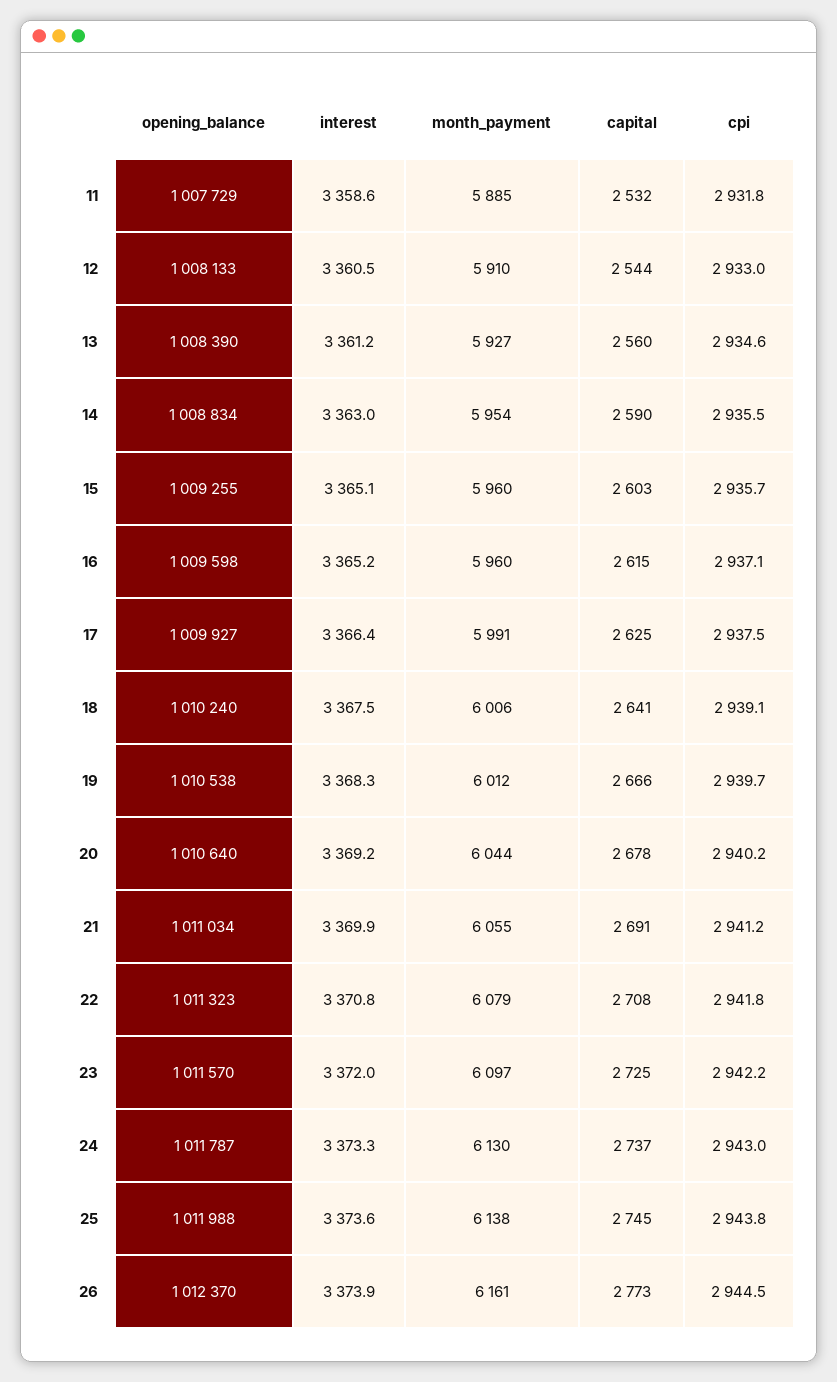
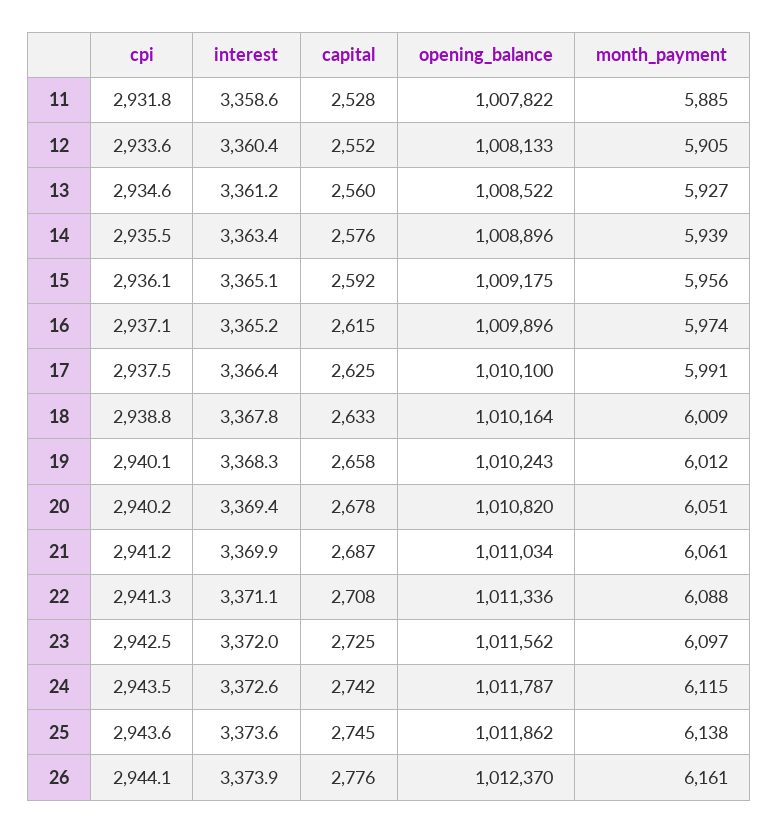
opening_balance, 11: 1007729 -> 1007822
capital, 11: 2532 -> 2528
interest, 12: 3360.5 -> 3360.4
month_payment, 12: 5910 -> 5905
capital, 12: 2544 -> 2552
cpi, 12: 2933 -> 2933.6
opening_balance, 13: 1008390 -> 1008522
opening_balance, 14: 1008834 -> 1008896
interest, 14: 3363 -> 3363.4
month_payment, 14: 5954 -> 5939
capital, 14: 2590 -> 2576
opening_balance, 15: 1009255 -> 1009175
month_payment, 15: 5960 -> 5956
capital, 15: 2603 -> 2592
cpi, 15: 2935.7 -> 2936.1
opening_balance, 16: 1009598 -> 1009896
month_payment, 16: 5960 -> 5974
opening_balance, 17: 1009927 -> 1010100
opening_balance, 18: 1010240 -> 1010164
interest, 18: 3367.5 -> 3367.8
month_payment, 18: 6006 -> 6009
capital, 18: 2641 -> 2633
cpi, 18: 2939.1 -> 2938.8
opening_balance, 19: 1010538 -> 1010243
capital, 19: 2666 -> 2658
cpi, 19: 2939.7 -> 2940.1
opening_balance, 20: 1010640 -> 1010820
interest, 20: 3369.2 -> 3369.4
month_payment, 20: 6044 -> 6051
month_payment, 21: 6055 -> 6061
capital, 21: 2691 -> 2687
opening_balance, 22: 1011323 -> 1011336
interest, 22: 3370.8 -> 3371.1
month_payment, 22: 6079 -> 6088
cpi, 22: 2941.8 -> 2941.3
opening_balance, 23: 1011570 -> 1011562
cpi, 23: 2942.2 -> 2942.5
interest, 24: 3373.3 -> 3372.6
month_payment, 24: 6130 -> 6115
capital, 24: 2737 -> 2742
cpi, 24: 2943 -> 2943.5
opening_balance, 25: 1011988 -> 1011862
cpi, 25: 2943.8 -> 2943.6
capital, 26: 2773 -> 2776
cpi, 26: 2944.5 -> 2944.1

